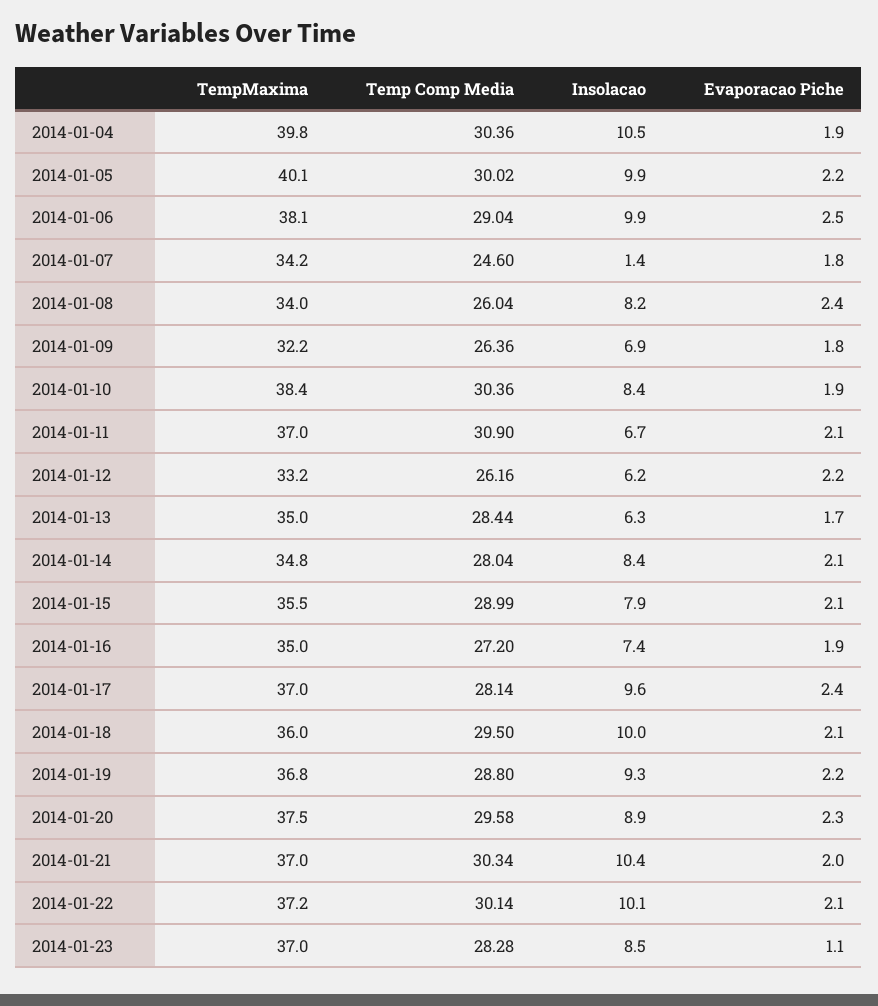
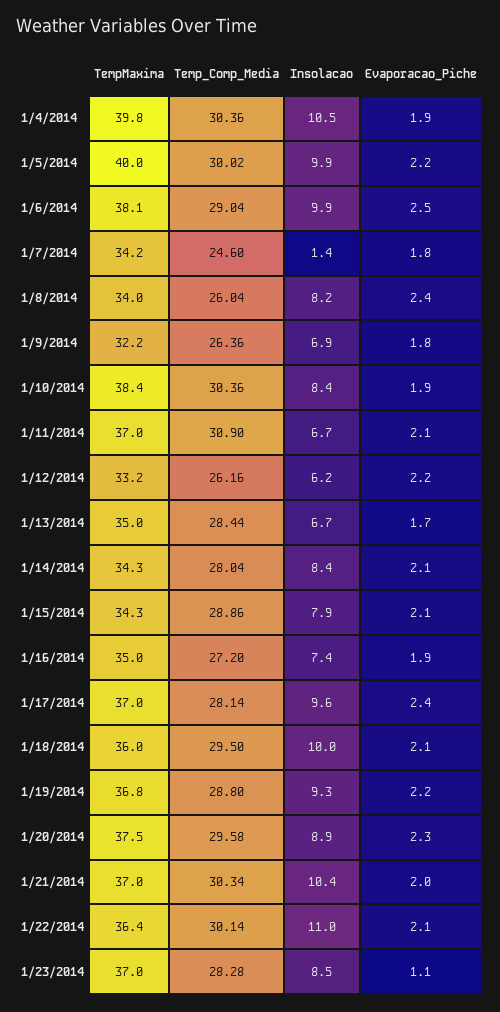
TempMaxima, 2014-01-05: 40.1 -> 40
Insolacao, 2014-01-13: 6.3 -> 6.7
TempMaxima, 2014-01-14: 34.8 -> 34.3
TempMaxima, 2014-01-15: 35.5 -> 34.3
Temp Comp Media, 2014-01-15: 28.99 -> 28.86
TempMaxima, 2014-01-22: 37.2 -> 36.4
Insolacao, 2014-01-22: 10.1 -> 11

